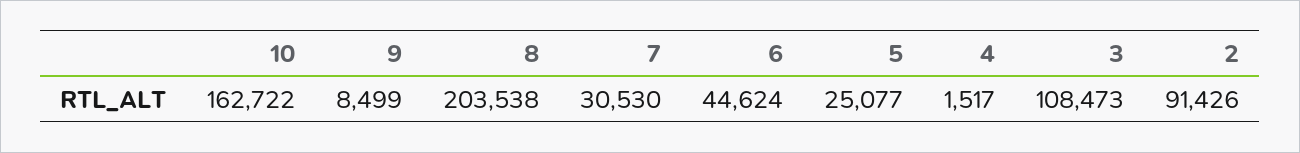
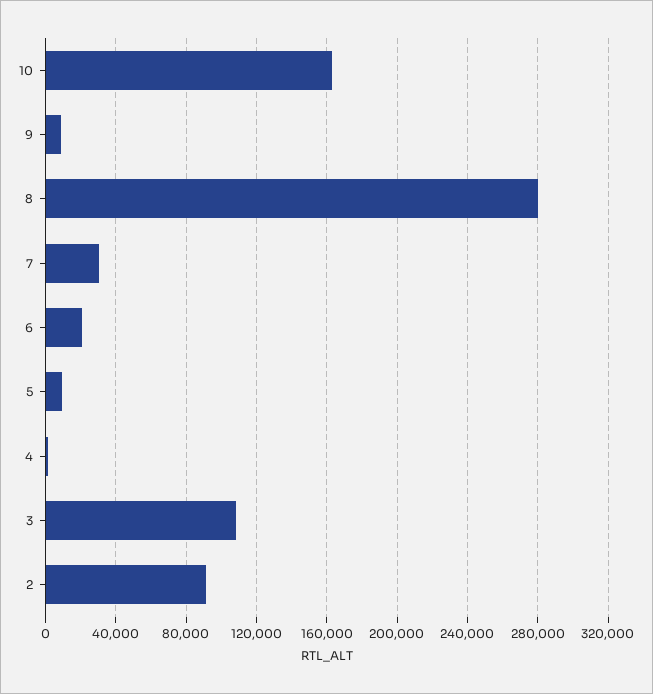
8: 203538 -> 280000
6: 44624 -> 20000
5: 25077 -> 10000

